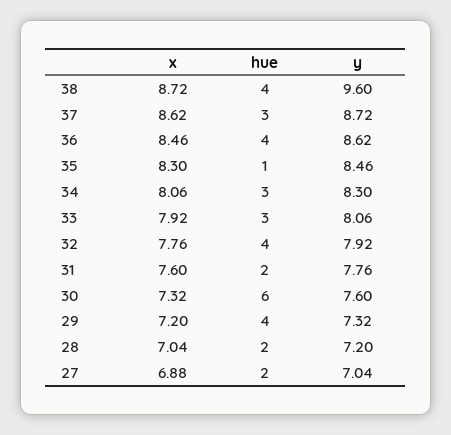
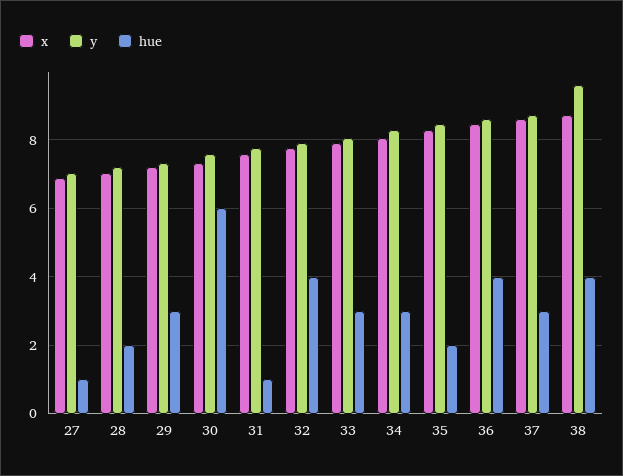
hue, 35: 1 -> 2
hue, 31: 2 -> 1
hue, 29: 4 -> 3
hue, 27: 2 -> 1

